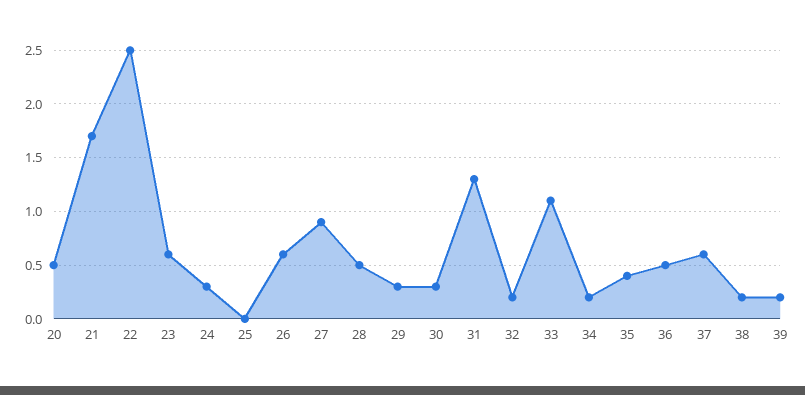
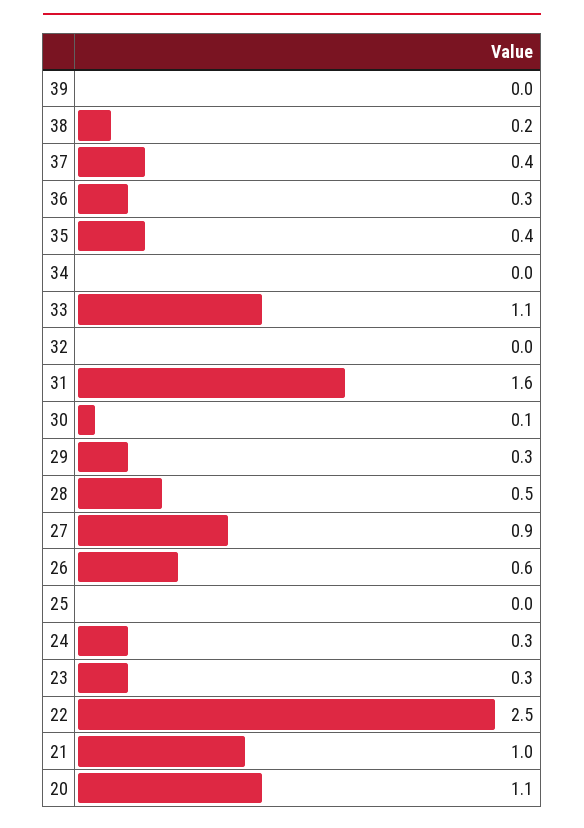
20: 0.5 -> 1.1
21: 1.7 -> 1
23: 0.6 -> 0.3
30: 0.3 -> 0.1
31: 1.3 -> 1.6
32: 0.2 -> 0
34: 0.2 -> 0
36: 0.5 -> 0.3
37: 0.6 -> 0.4
39: 0.2 -> 0

